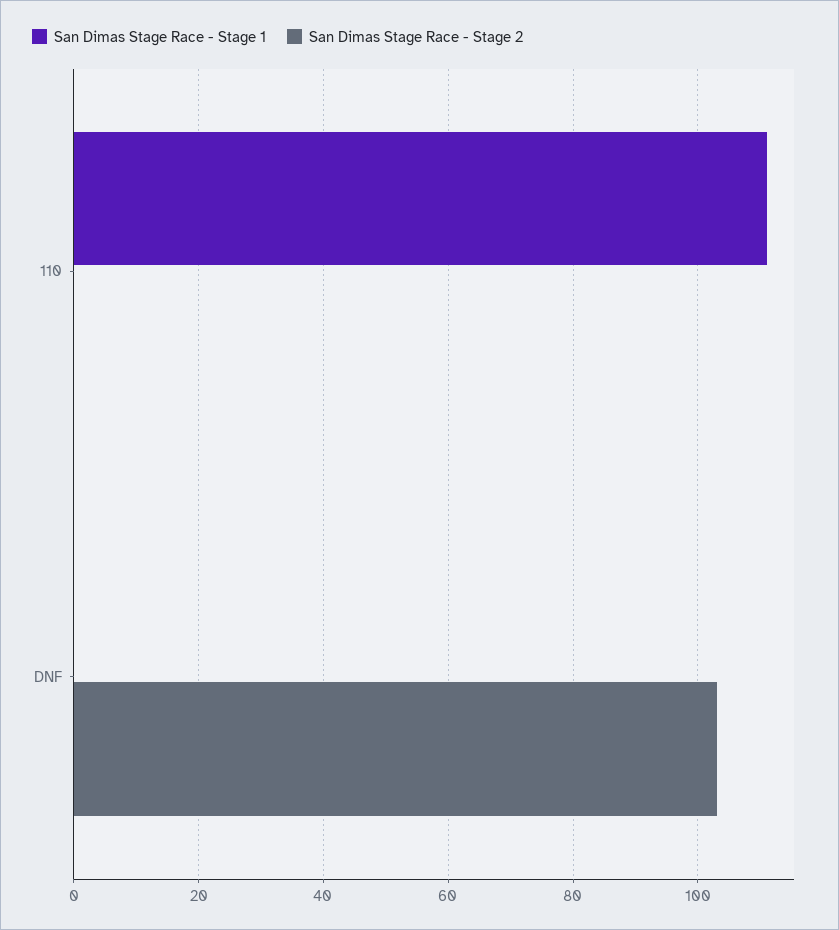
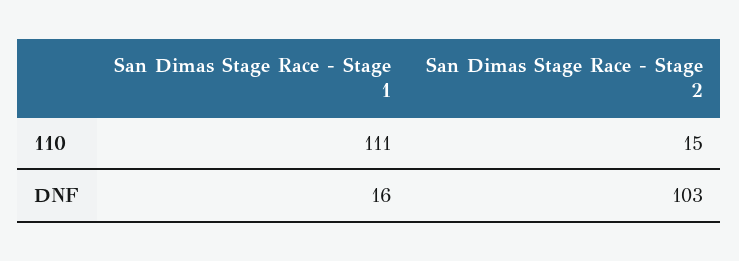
San Dimas Stage Race - Stage 2, 110: 0 -> 15
San Dimas Stage Race - Stage 1, DNF: 0 -> 16

